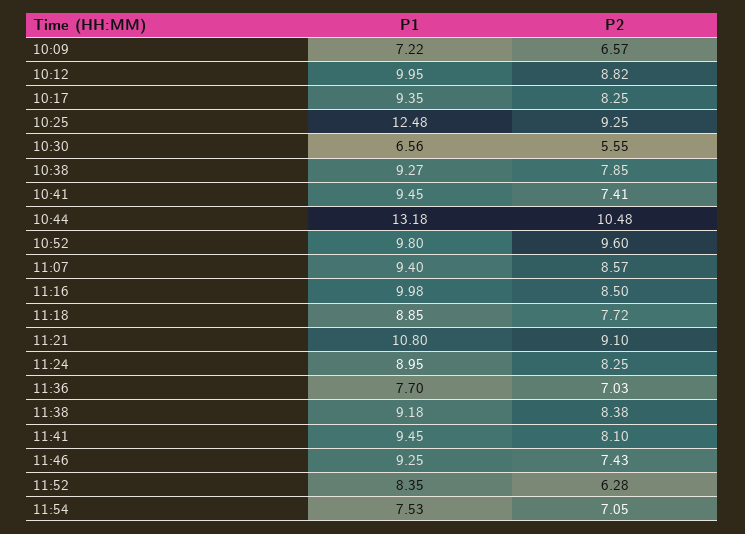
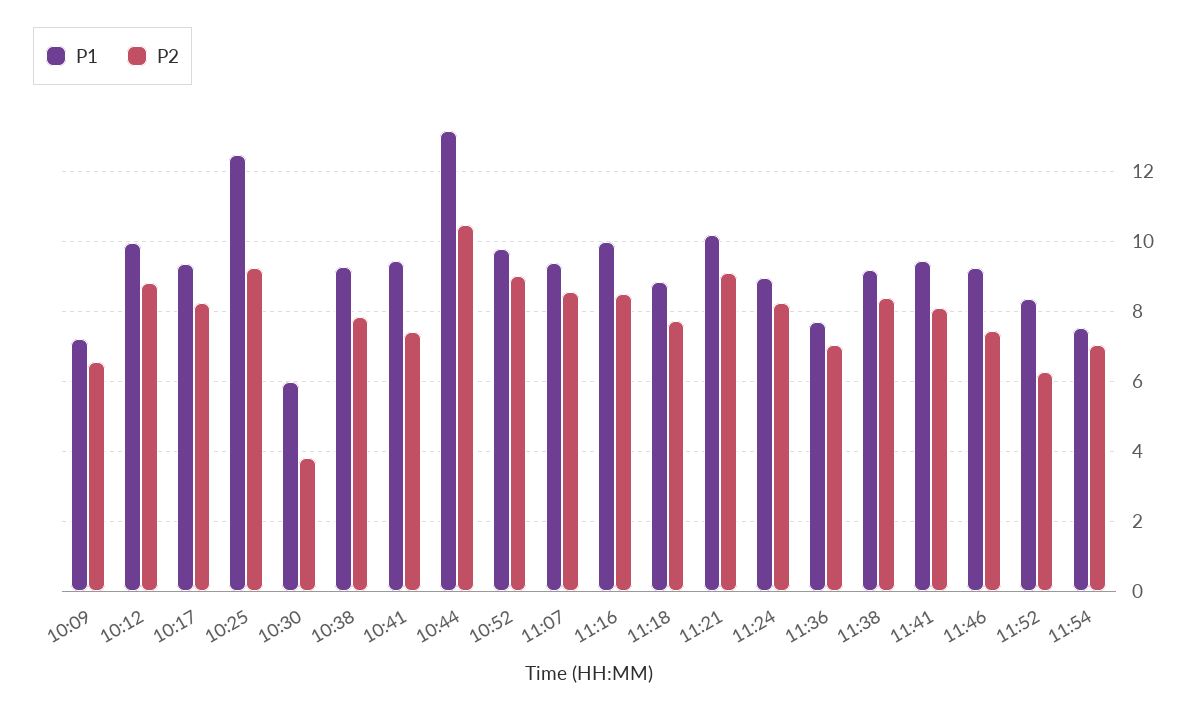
P1, 10:30: 6.56 -> 6
P2, 10:30: 5.55 -> 3.8
P2, 10:52: 9.6 -> 9
P1, 11:21: 10.8 -> 10.2

